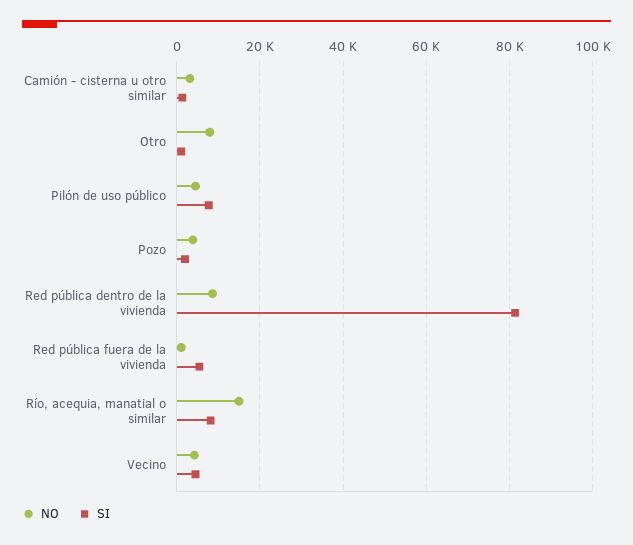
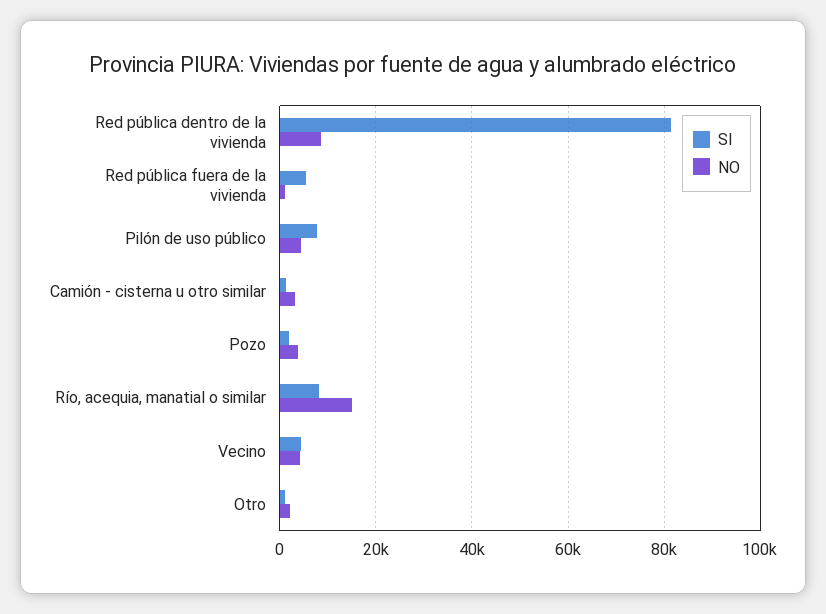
NO, Otro: 8000 -> 2000

